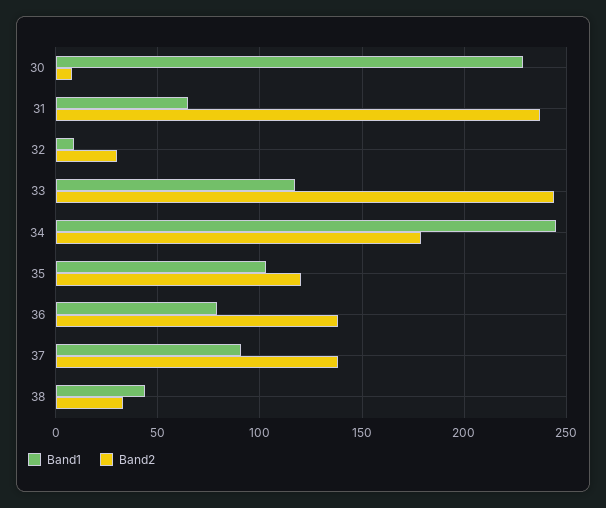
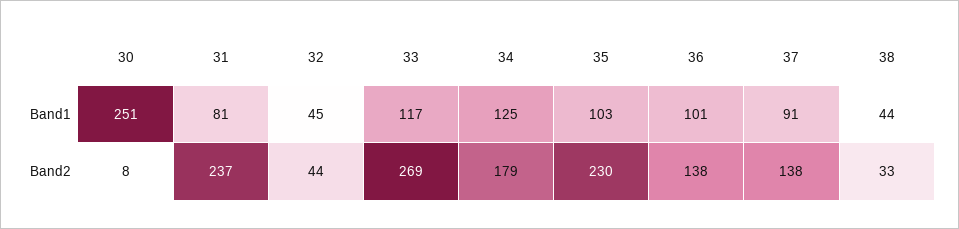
Band1, 30: 230 -> 251
Band1, 31: 65 -> 81
Band1, 32: 10 -> 45
Band2, 32: 30 -> 44
Band2, 33: 245 -> 269
Band1, 34: 245 -> 125
Band2, 35: 120 -> 230
Band1, 36: 80 -> 101

